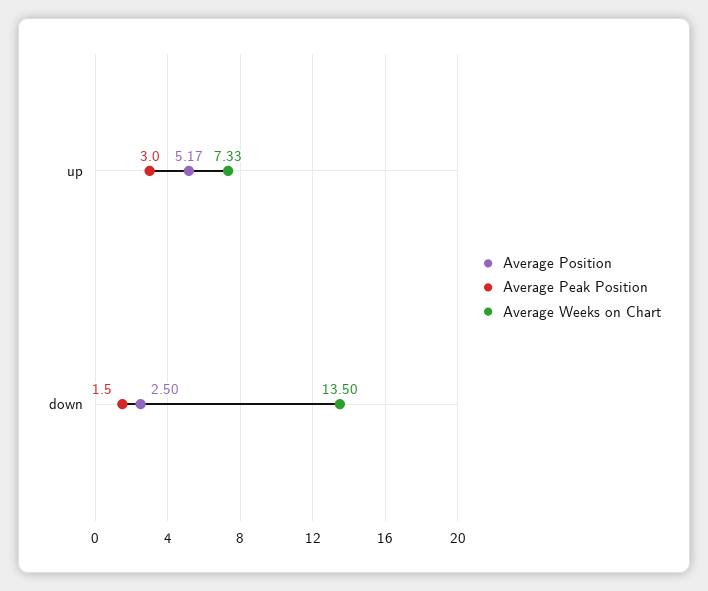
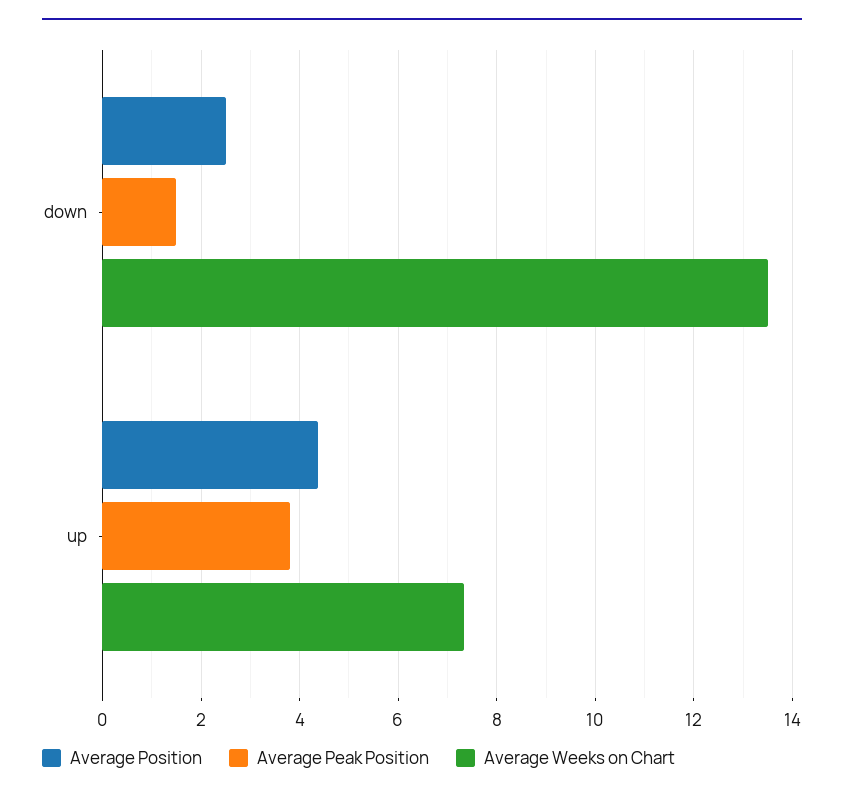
Average Position, up: 5.17 -> 4.4
Average Peak Position, up: 3 -> 3.8

